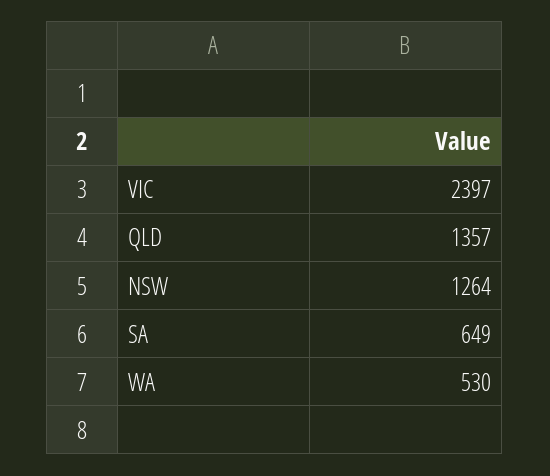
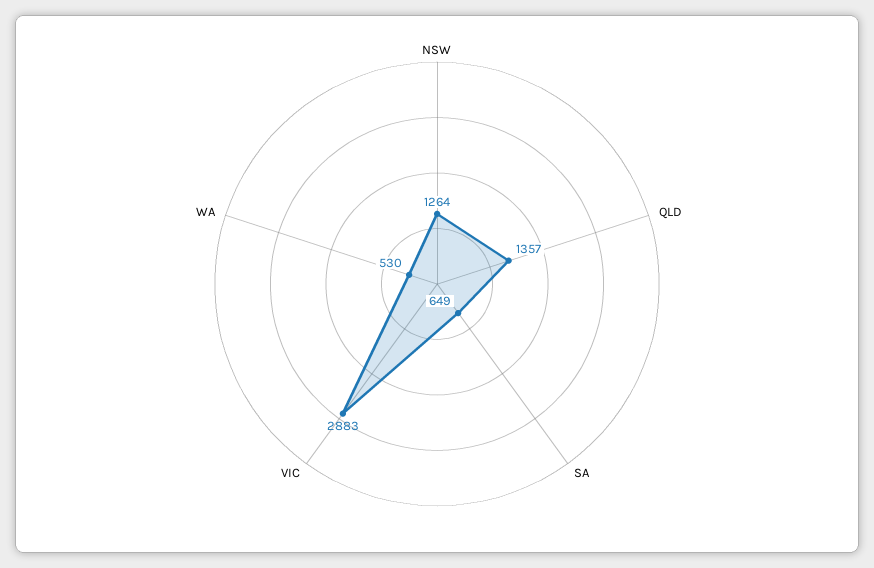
VIC: 2397 -> 2883

